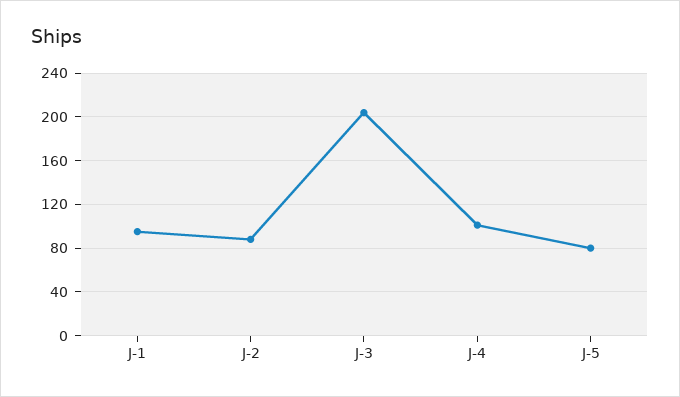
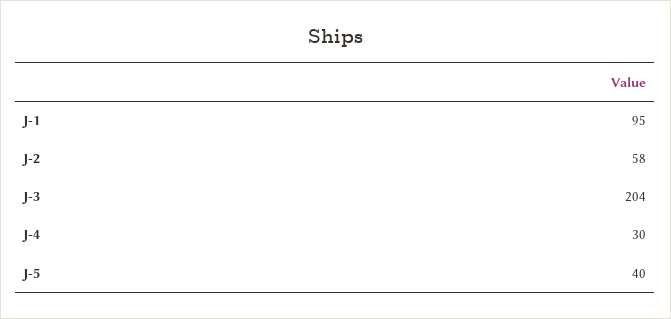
J-2: 90 -> 58
J-4: 100 -> 30
J-5: 80 -> 40

